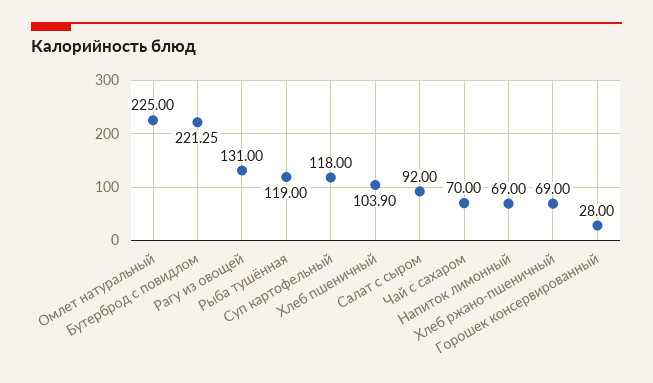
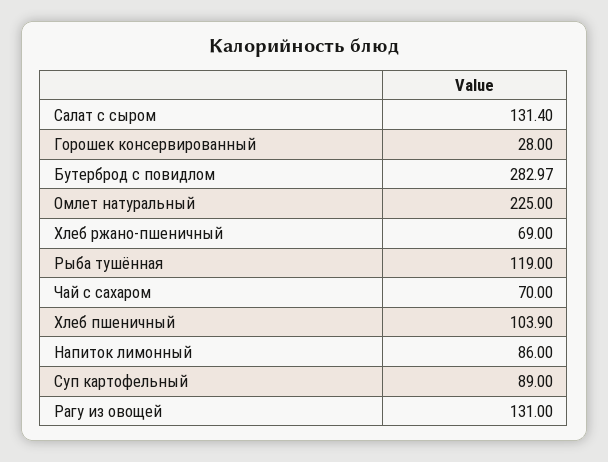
Бутерброд с повидлом: 221.25 -> 282.97
Суп картофельный: 118 -> 89
Салат с сыром: 92 -> 131.4
Напиток лимонный: 69 -> 86

